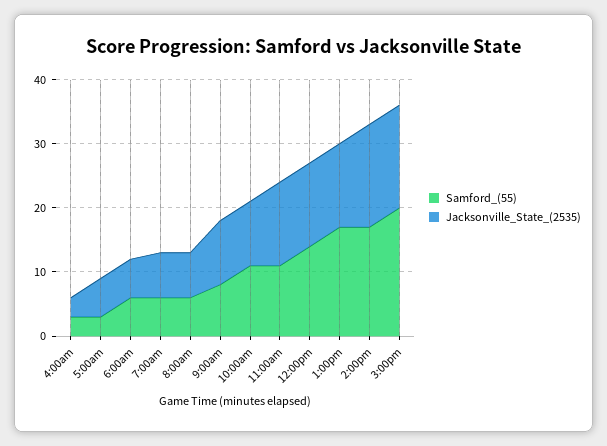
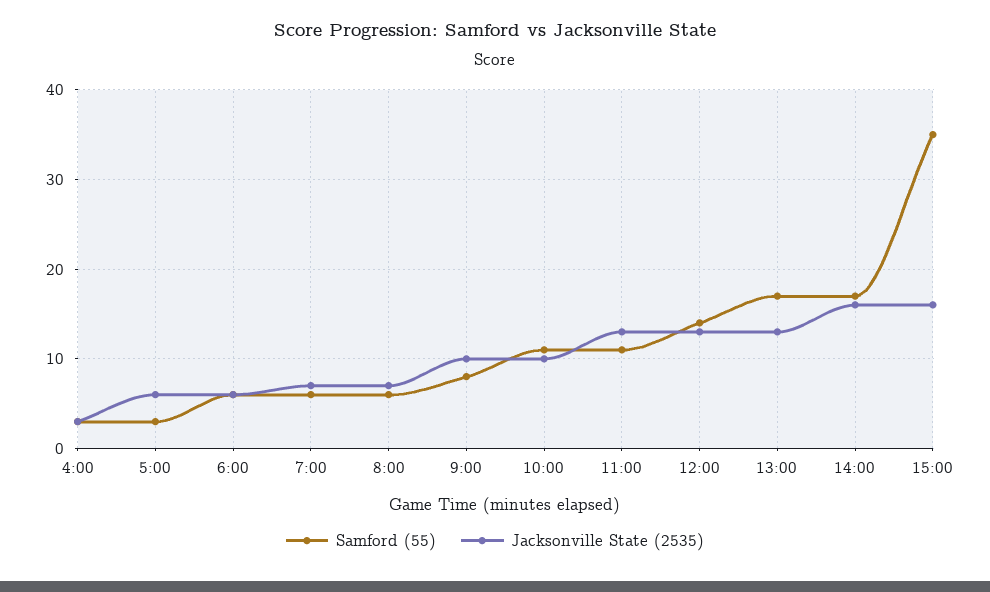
Samford_(55), 3:00pm: 20 -> 35

